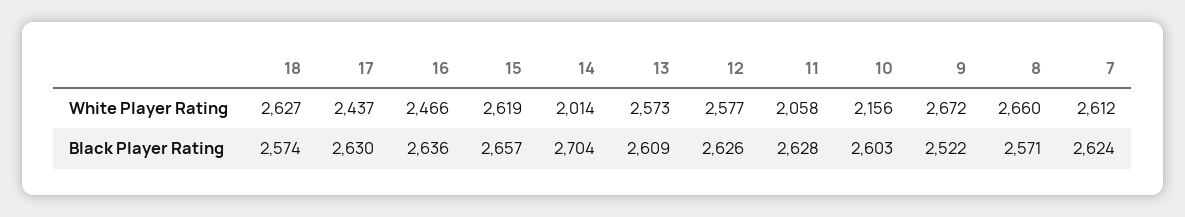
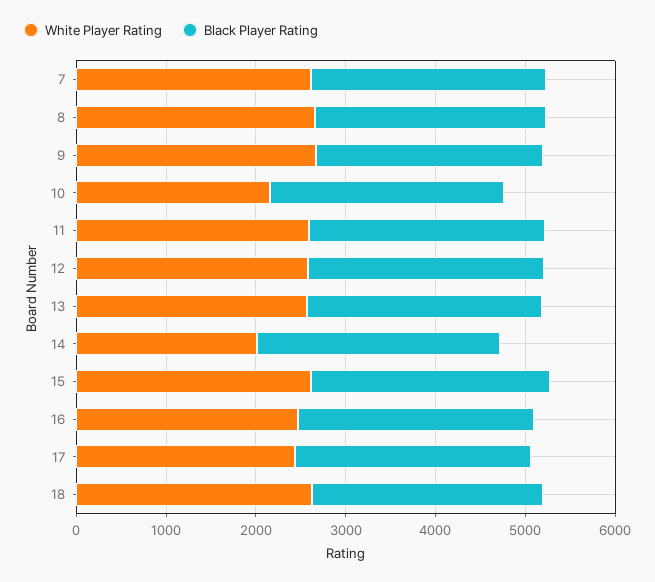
White Player Rating, 11: 2058 -> 2600

